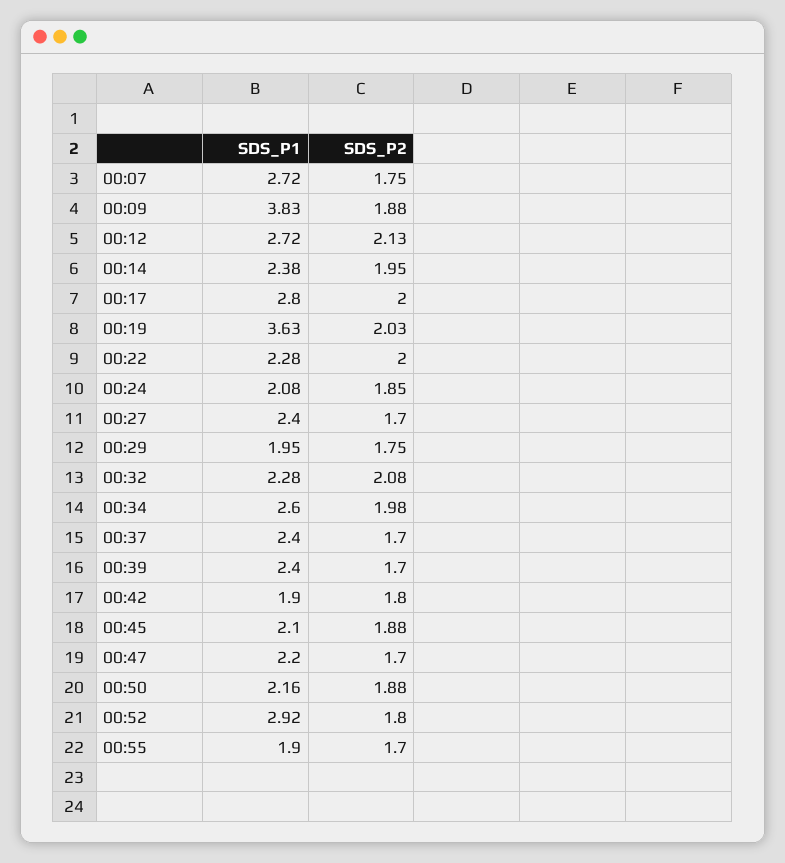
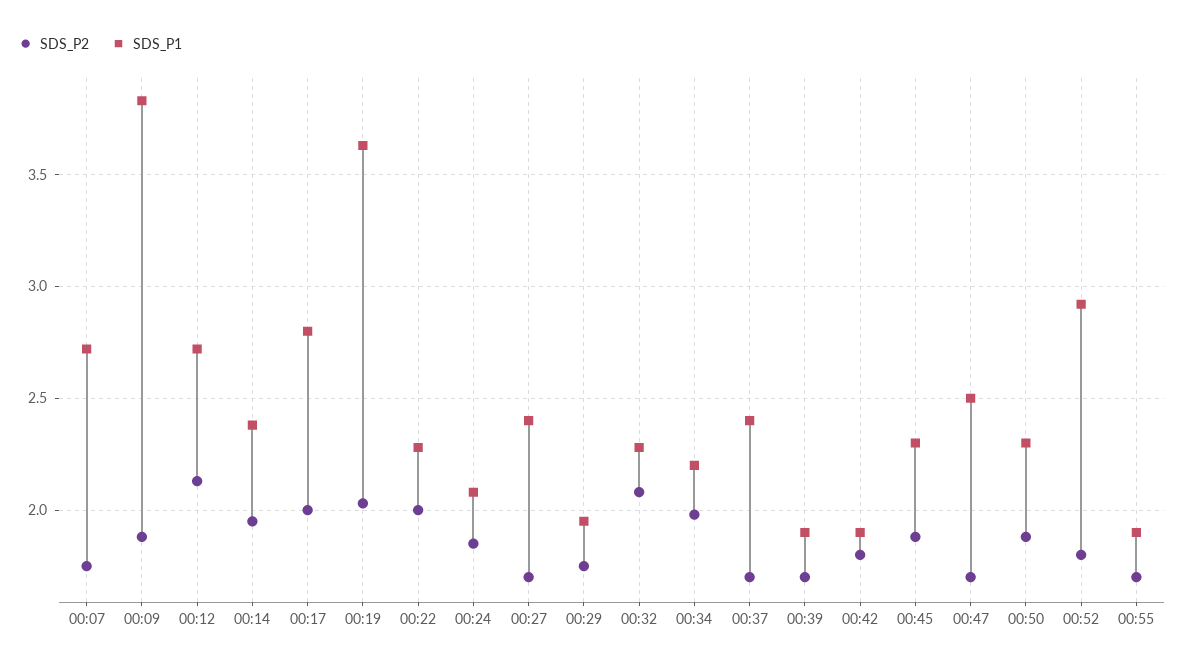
SDS_P1, 00:34: 2.6 -> 2.2
SDS_P1, 00:39: 2.4 -> 1.9
SDS_P1, 00:45: 2.1 -> 2.3
SDS_P1, 00:47: 2.2 -> 2.5
SDS_P1, 00:50: 2.16 -> 2.3

